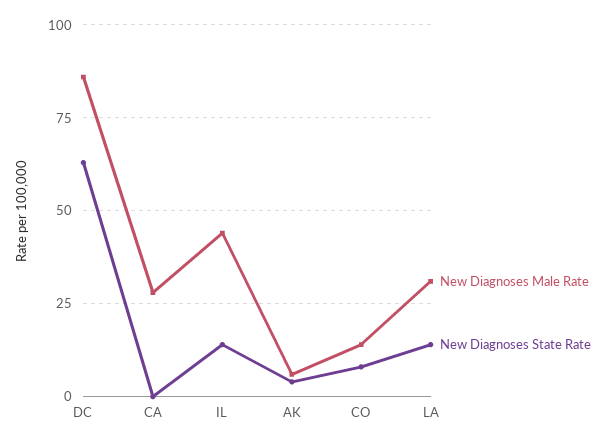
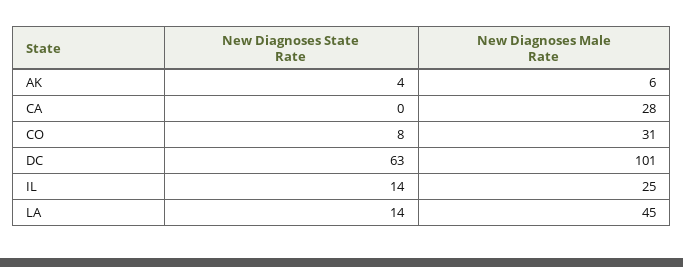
New Diagnoses Male Rate, DC: 85 -> 101
New Diagnoses Male Rate, IL: 45 -> 25
New Diagnoses Male Rate, CO: 15 -> 31
New Diagnoses Male Rate, LA: 30 -> 45

